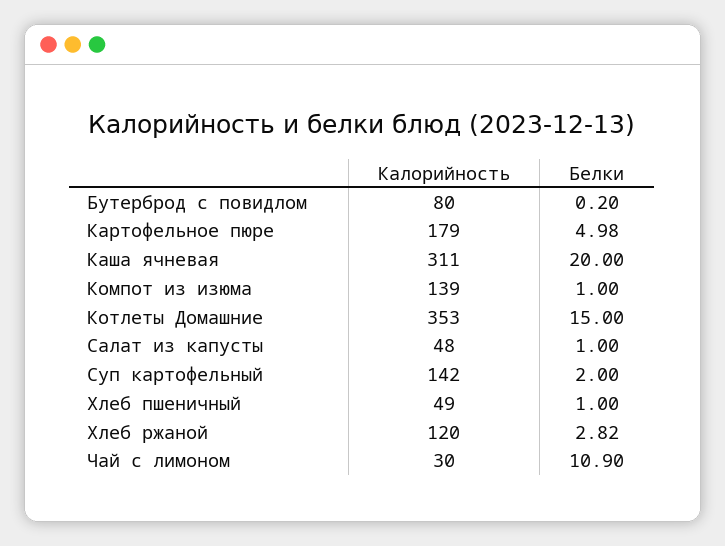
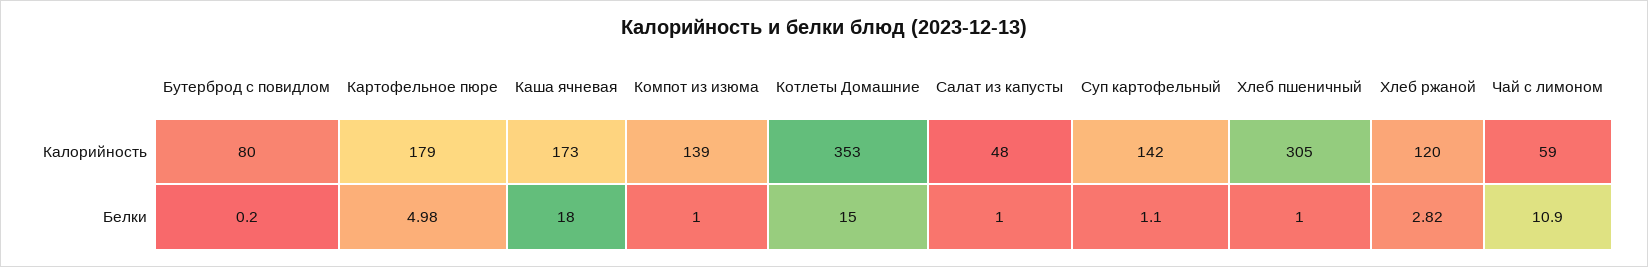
Калорийность, Каша ячневая: 311 -> 173
Белки, Каша ячневая: 20 -> 18
Белки, Суп картофельный: 2 -> 1.1
Калорийность, Хлеб пшеничный: 49 -> 305
Калорийность, Чай с лимоном: 30 -> 59

